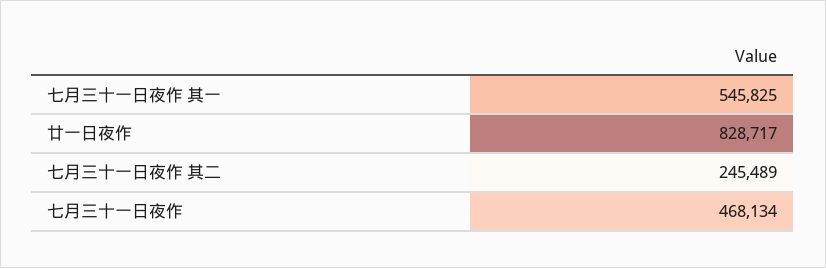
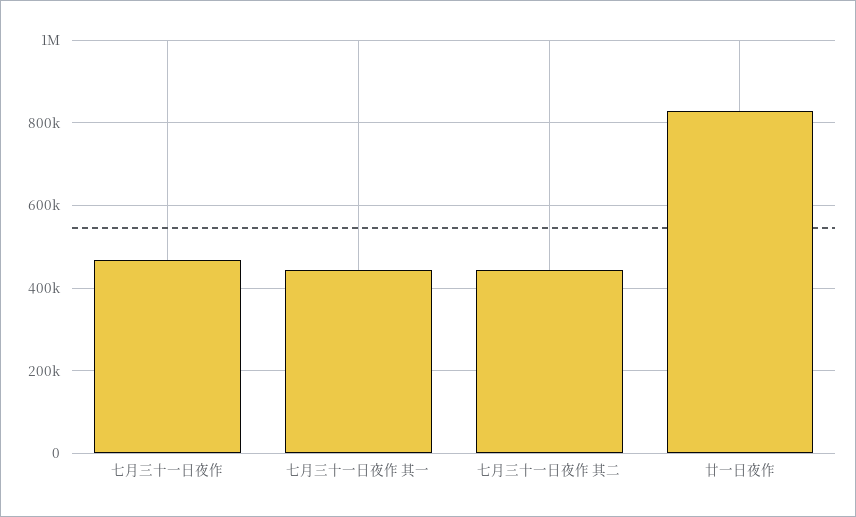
七月三十一日夜作 其一: 545825 -> 440000
七月三十一日夜作 其二: 245489 -> 440000

